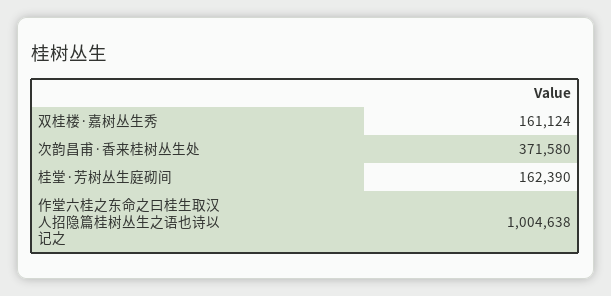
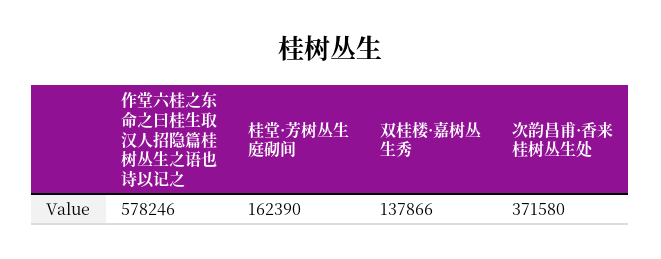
双桂楼·嘉树丛生秀: 161124 -> 137866
作堂六桂之东命之曰桂生取汉人招隐篇桂树丛生之语也诗以记之: 1004638 -> 578246

